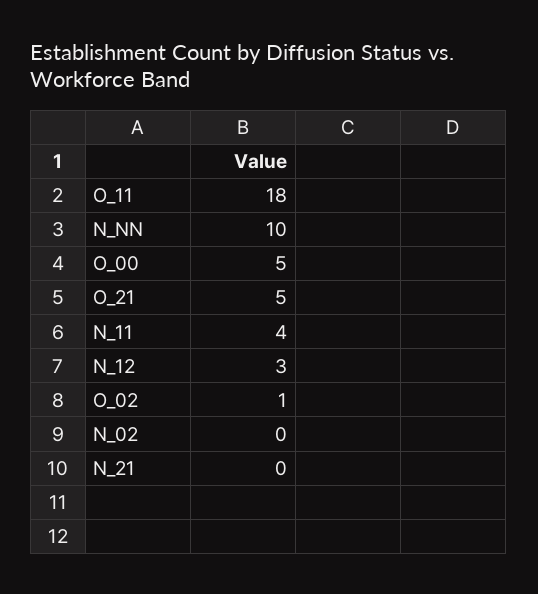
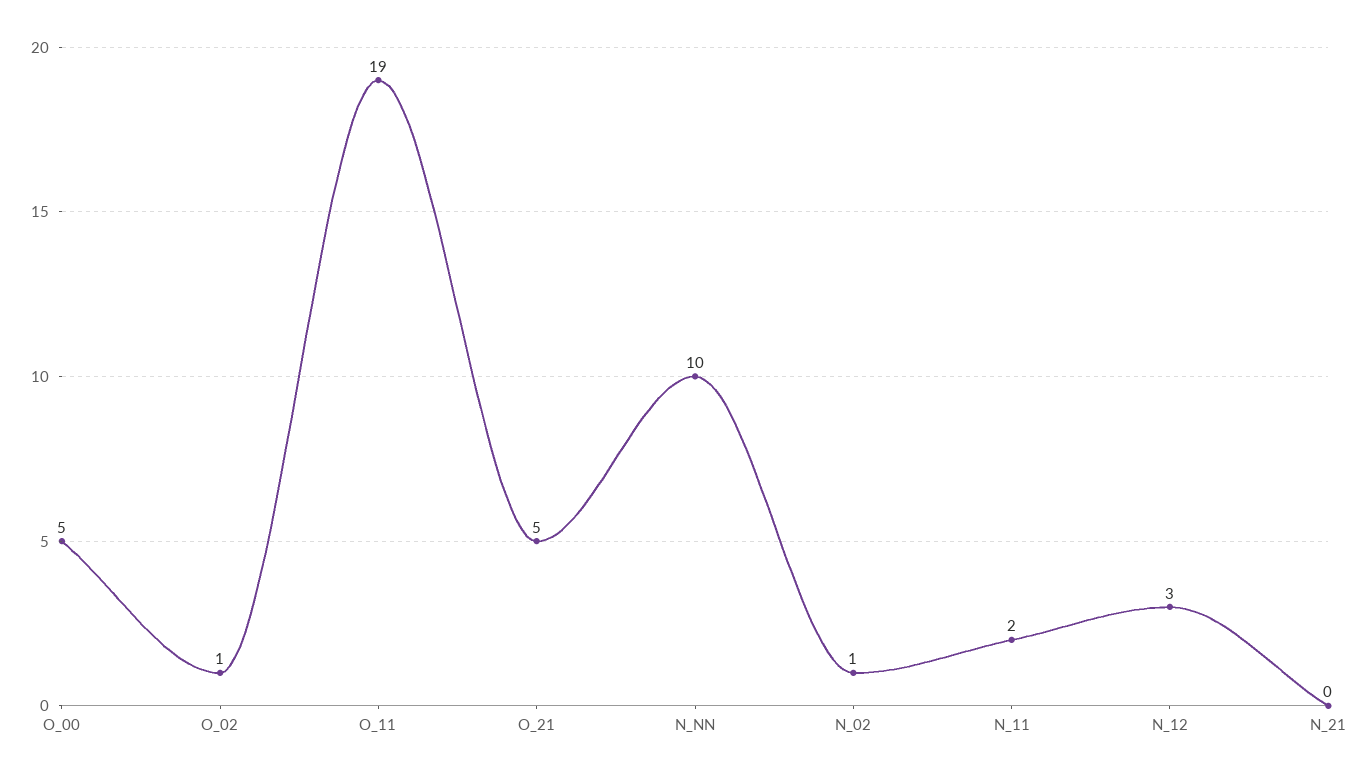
O_11: 18 -> 19
N_11: 4 -> 2
N_02: 0 -> 1

